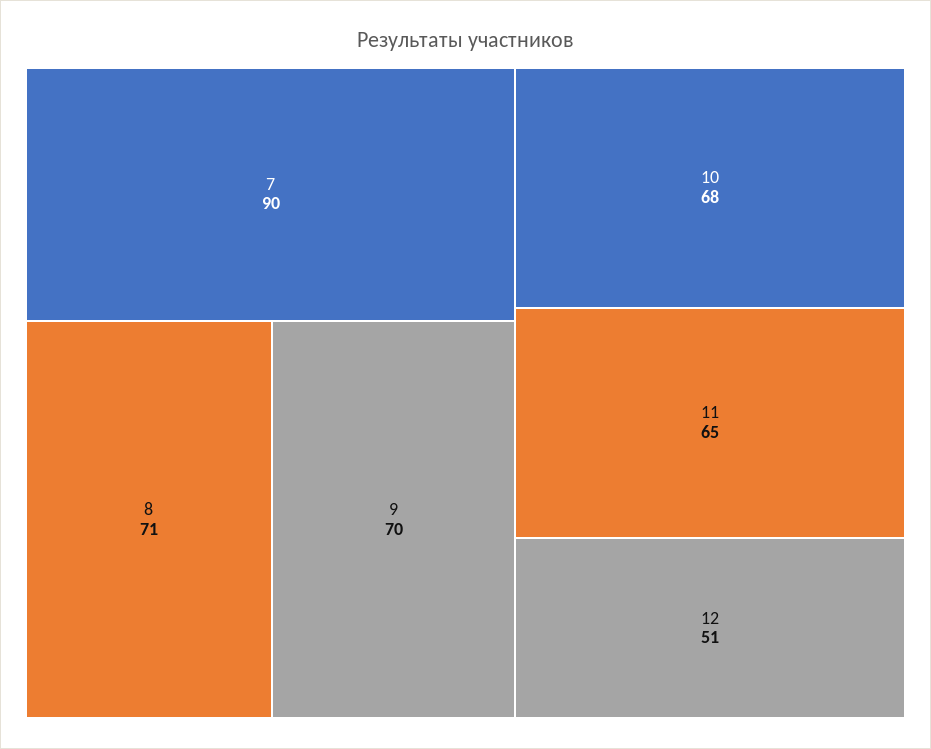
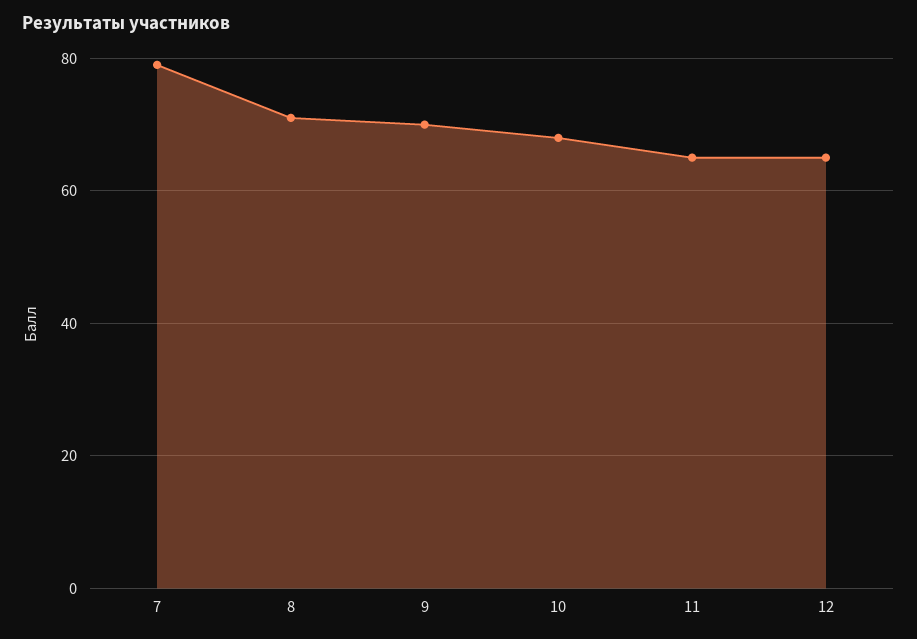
7: 90 -> 80
12: 51 -> 65

